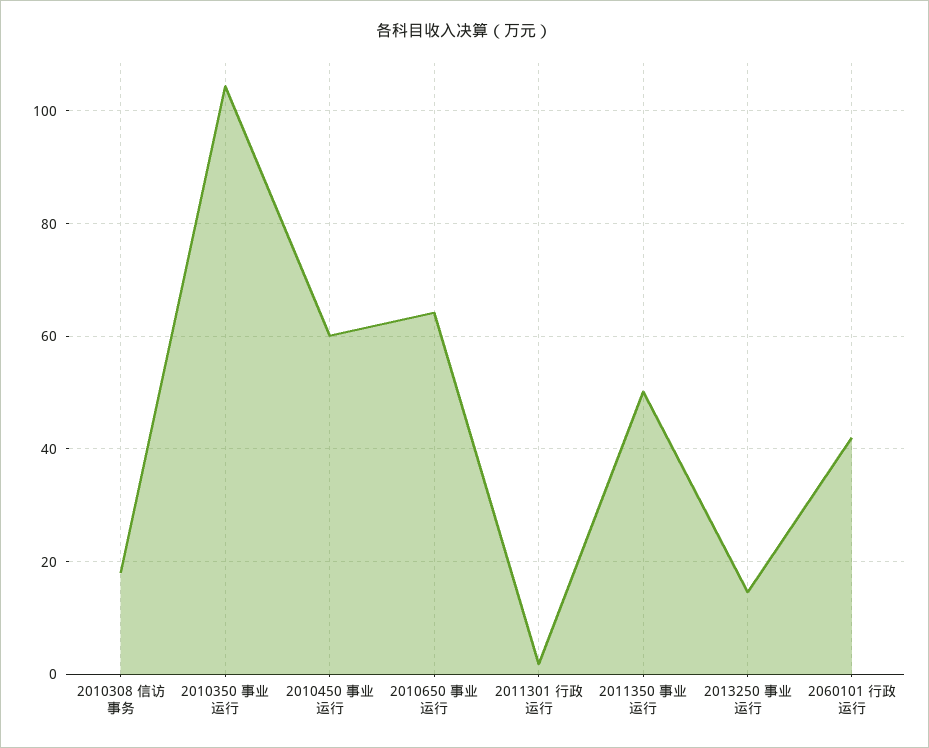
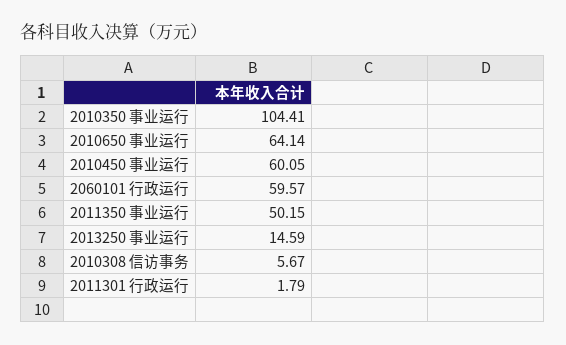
2010308 信访事务: 18 -> 5.67
2060101 行政运行: 42 -> 59.57

